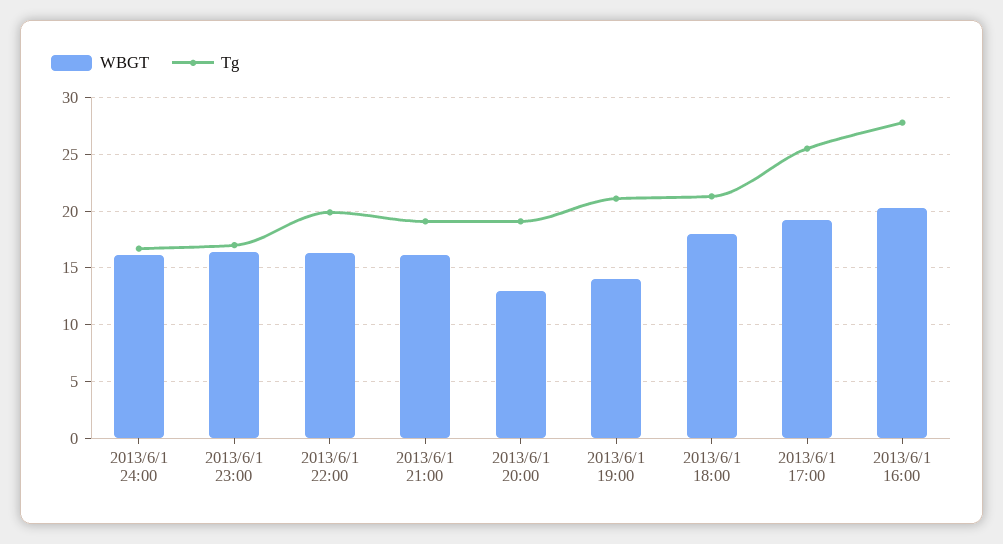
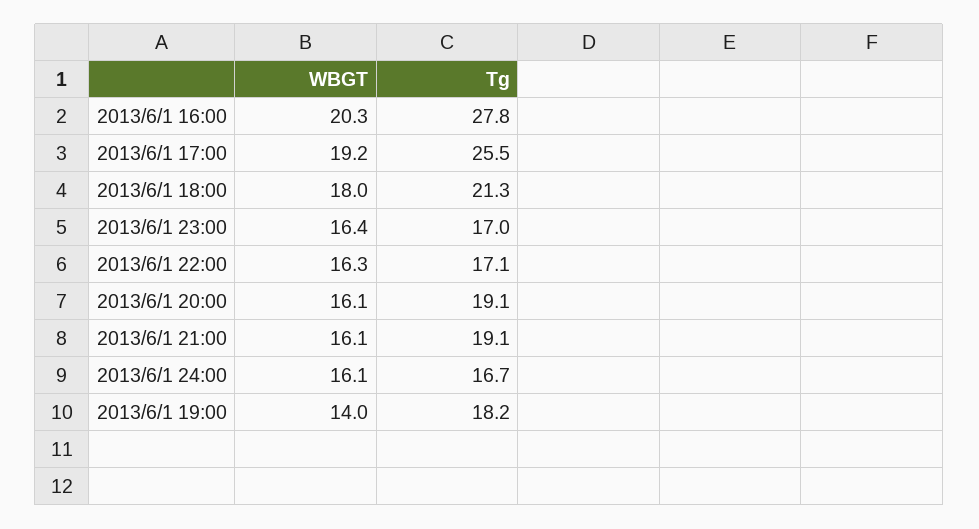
Tg, 2013/6/1 22:00: 20 -> 17.1
WBGT, 2013/6/1 20:00: 13 -> 16.1
Tg, 2013/6/1 19:00: 21 -> 18.2

